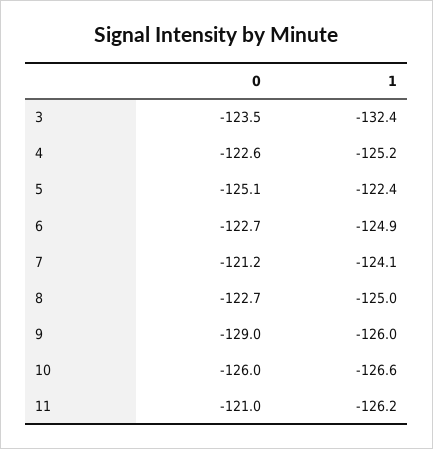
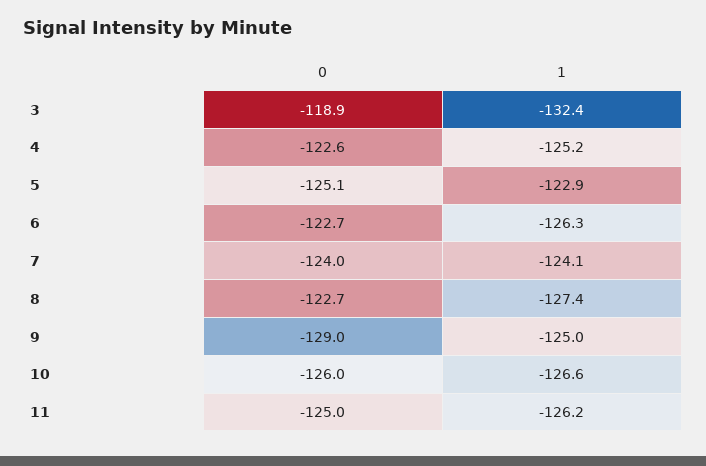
0, 3: -123.5 -> -118.9
1, 5: -122.4 -> -122.9
1, 6: -124.9 -> -126.3
0, 7: -121.2 -> -124
1, 8: -125 -> -127.4
1, 9: -126 -> -125
0, 11: -121 -> -125

